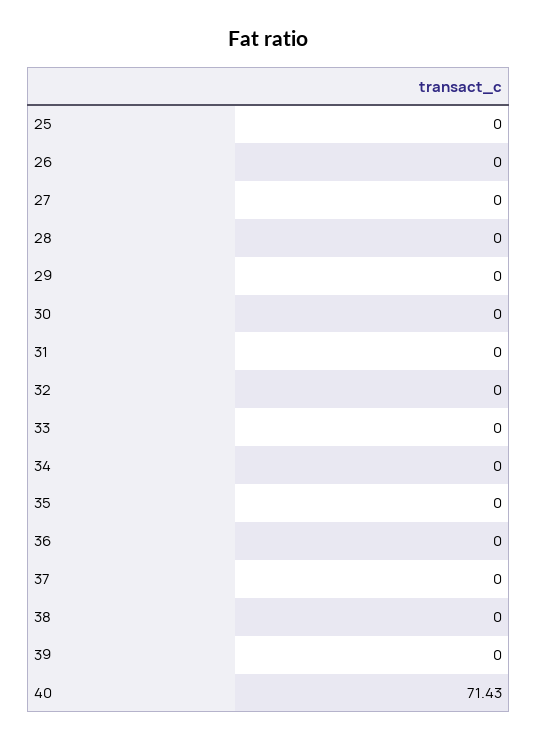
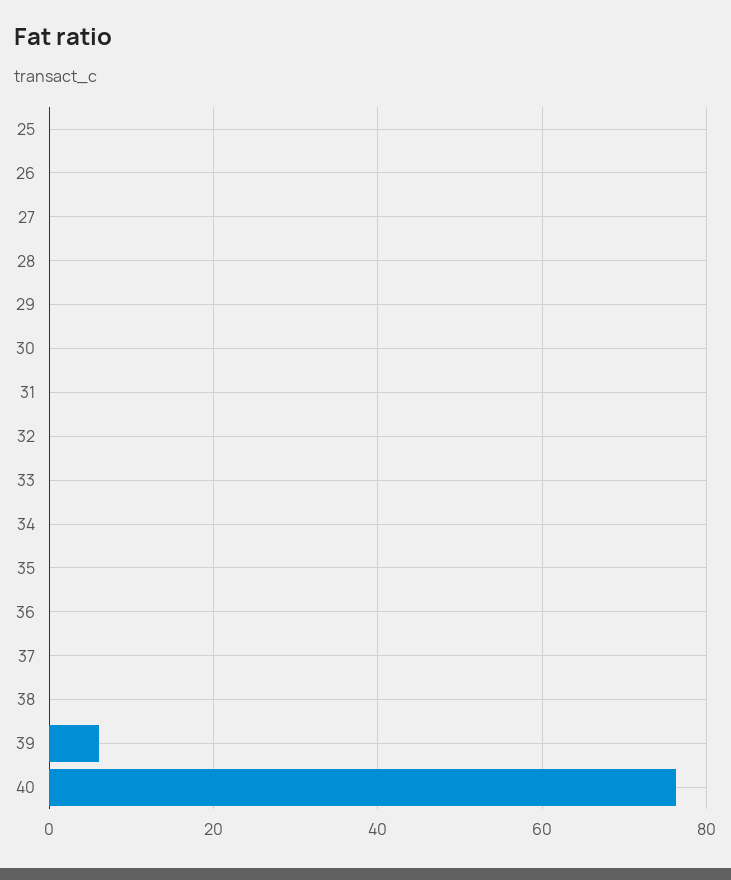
39: 0 -> 6
40: 71.43 -> 76

